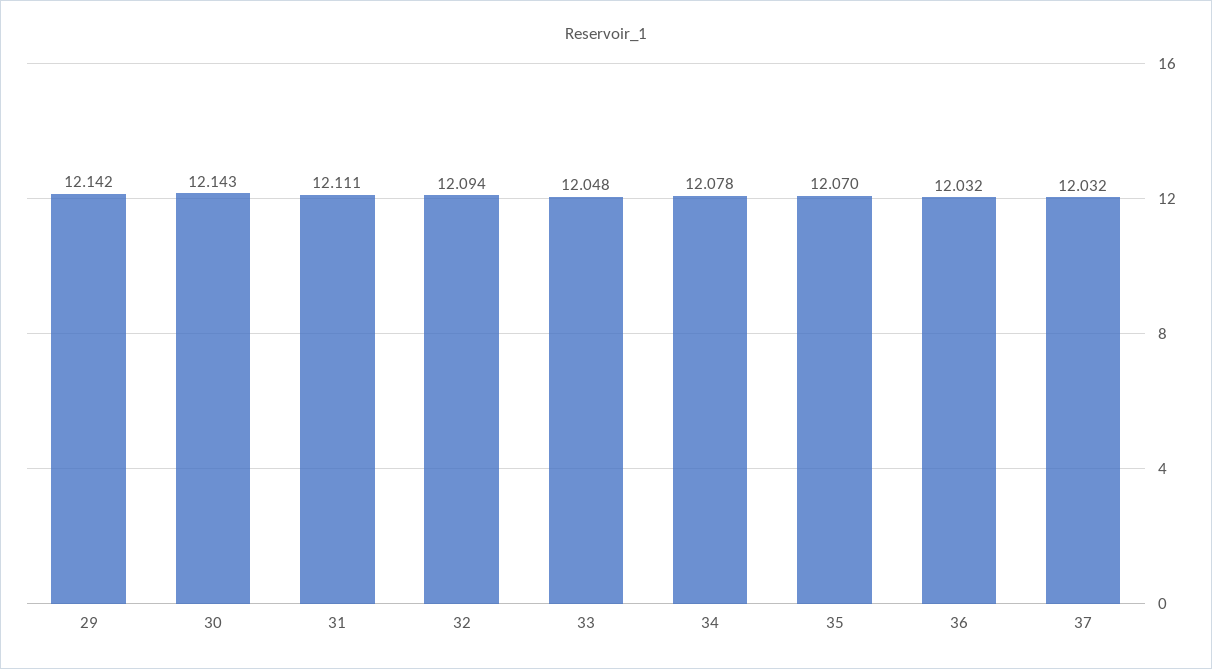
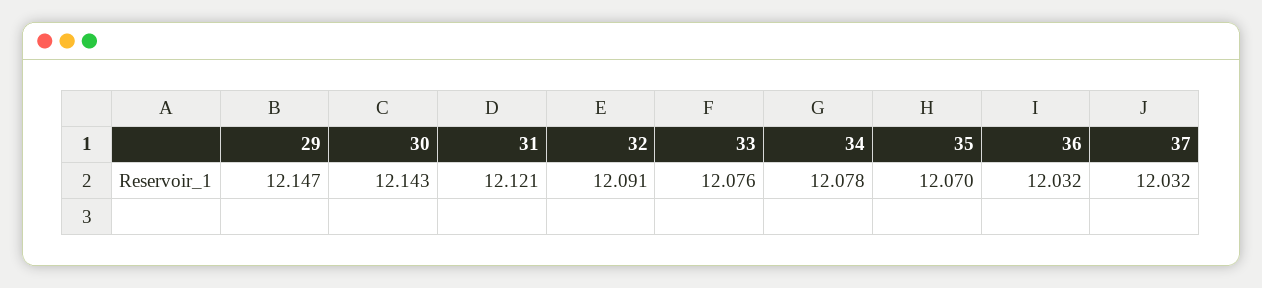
29: 12.142 -> 12.147
31: 12.111 -> 12.121
32: 12.094 -> 12.091
33: 12.048 -> 12.076

